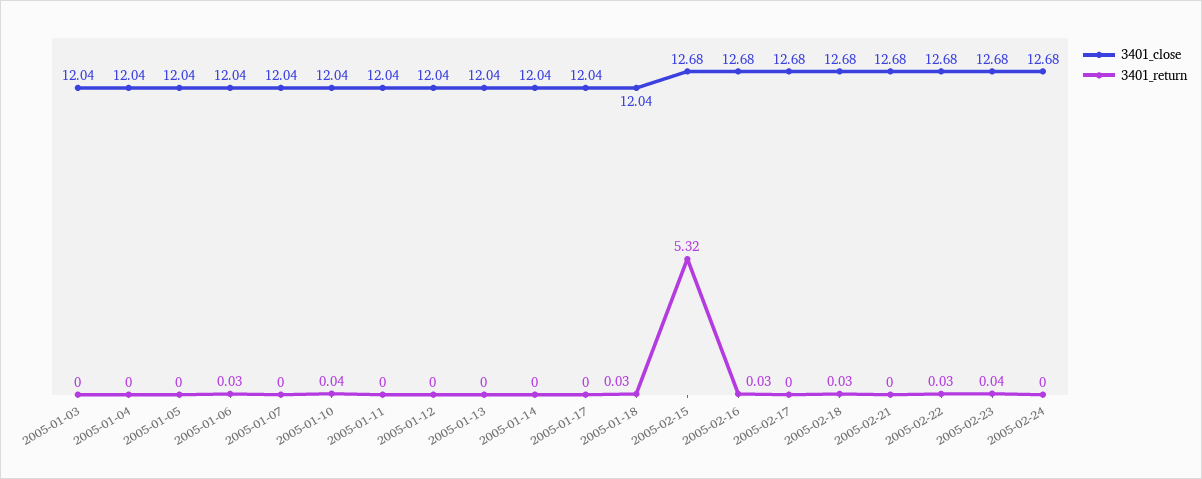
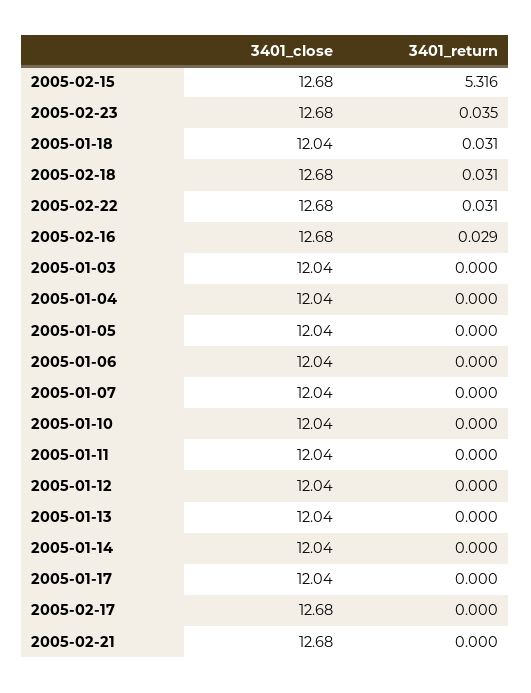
3401_return, 2005-01-06: 0.03 -> 0
3401_return, 2005-01-10: 0.04 -> 0
3401_close, 2005-02-24: 12.68 -> none
3401_return, 2005-02-24: 0 -> none

